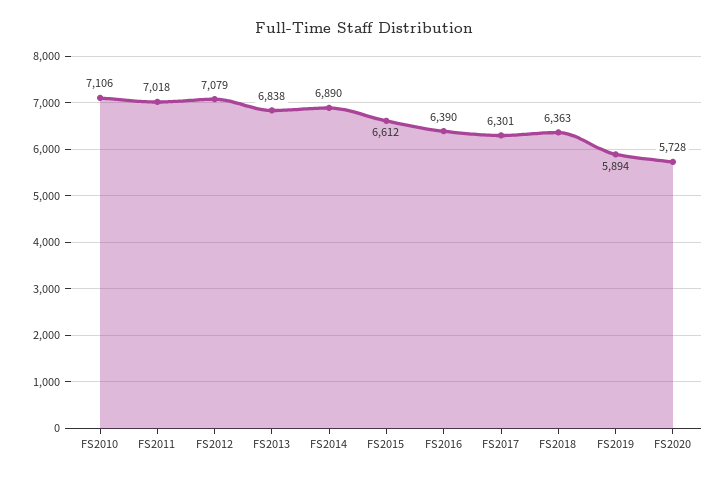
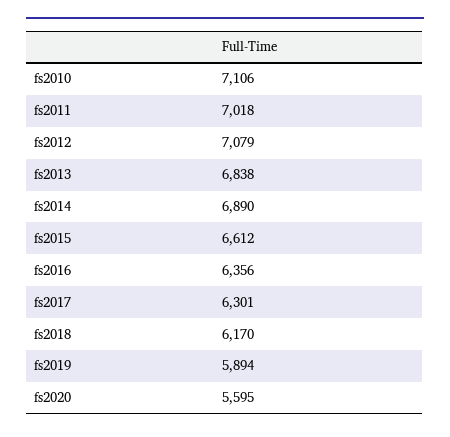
FS2016: 6390 -> 6356
FS2018: 6363 -> 6170
FS2020: 5728 -> 5595

